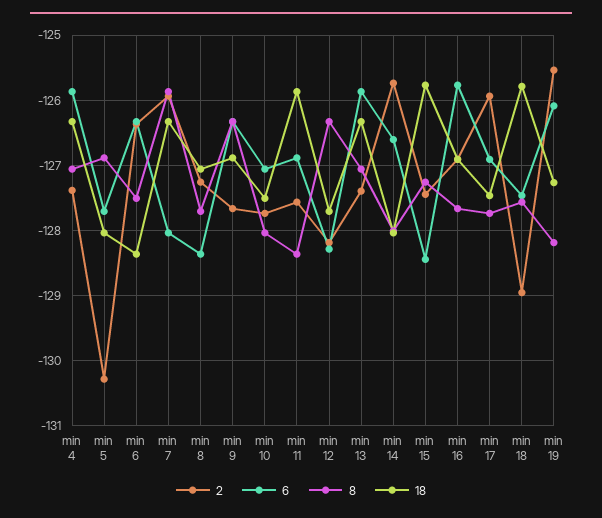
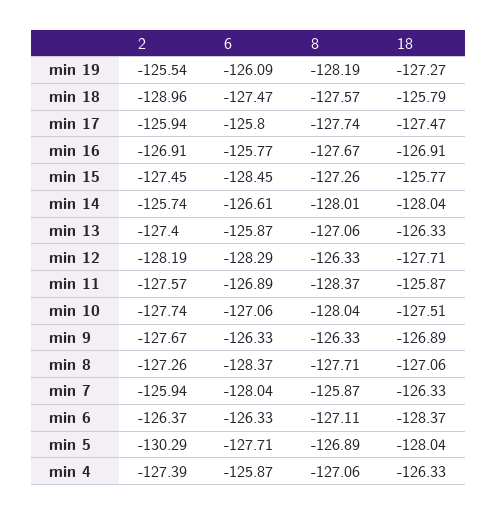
8, min 6: -127.5 -> -127.11
6, min 17: -126.9 -> -125.8

